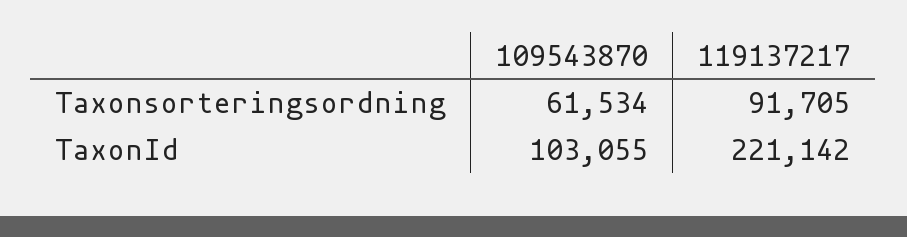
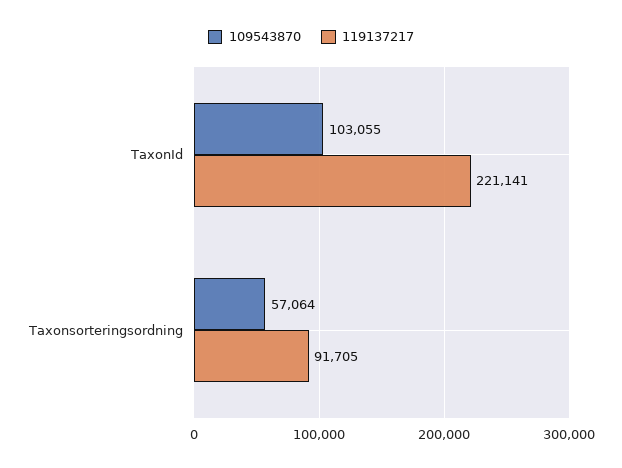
109543870, Taxonsorteringsordning: 61534 -> 57064
119137217, TaxonId: 221142 -> 221141

